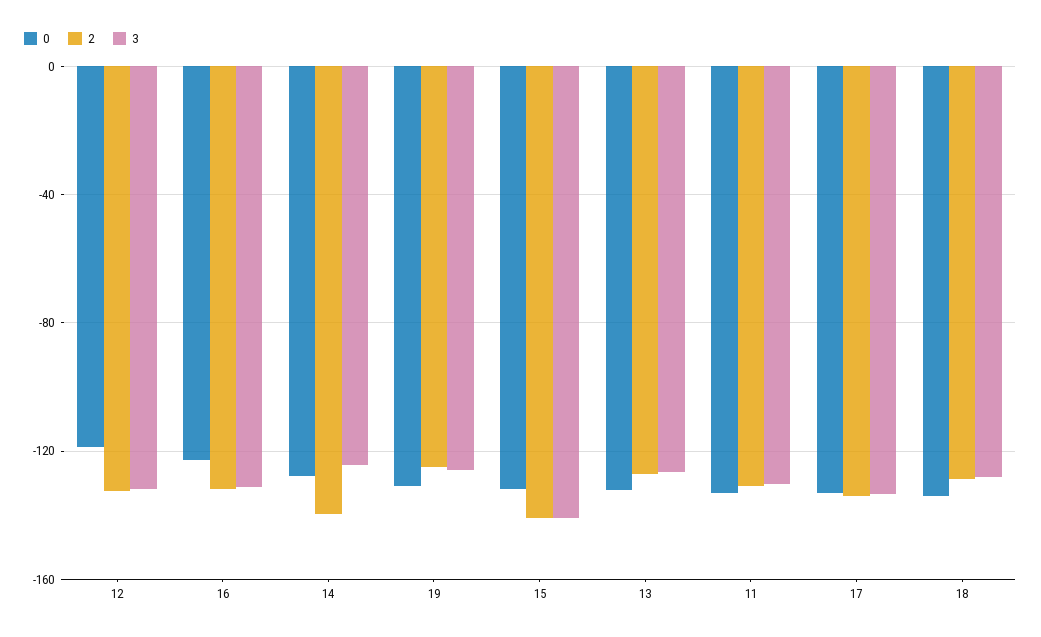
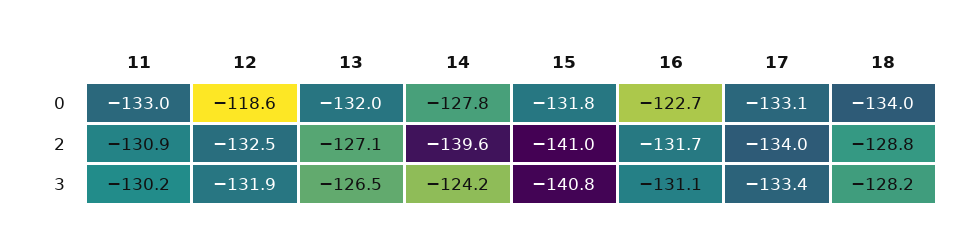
0, 19: -130 -> none
2, 19: -125 -> none
3, 19: -125 -> none

